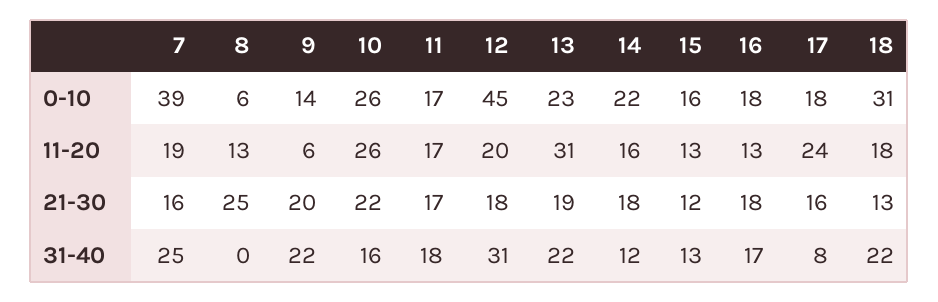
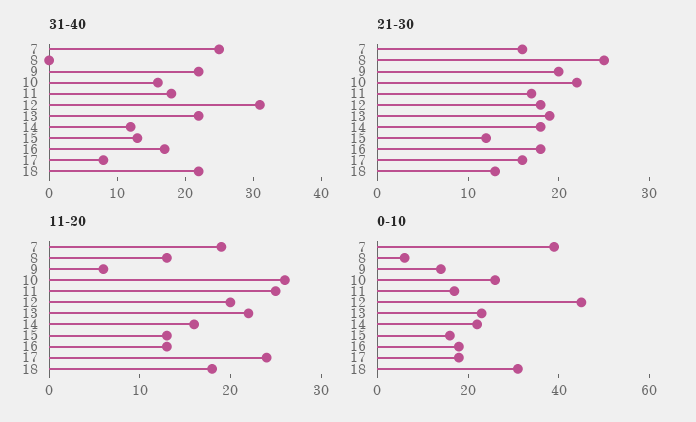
11-20, 11: 17 -> 25
11-20, 13: 31 -> 22

